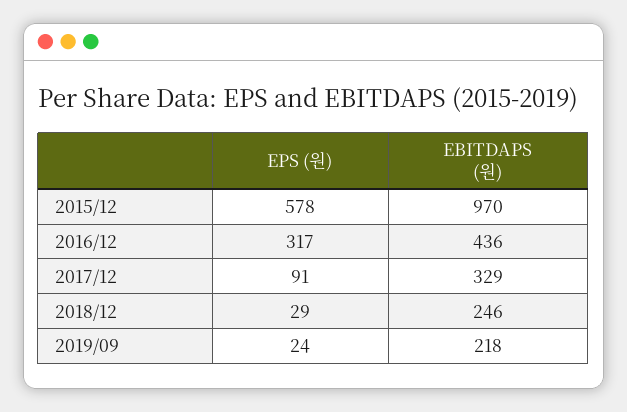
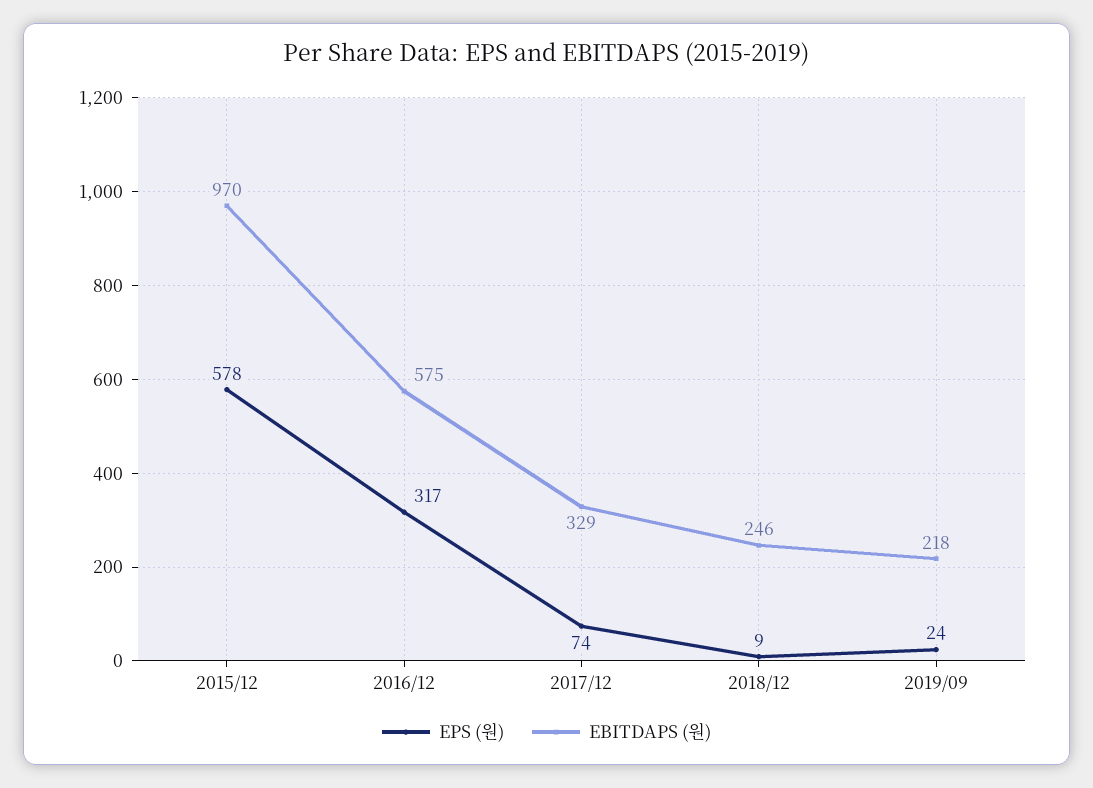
EBITDAPS (원), 2016/12: 436 -> 575
EPS (원), 2017/12: 91 -> 74
EPS (원), 2018/12: 29 -> 9

